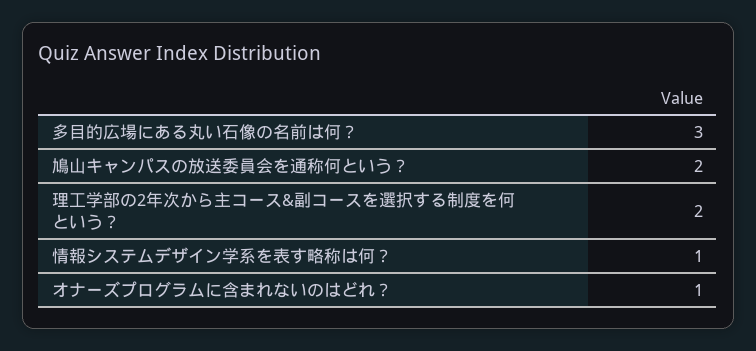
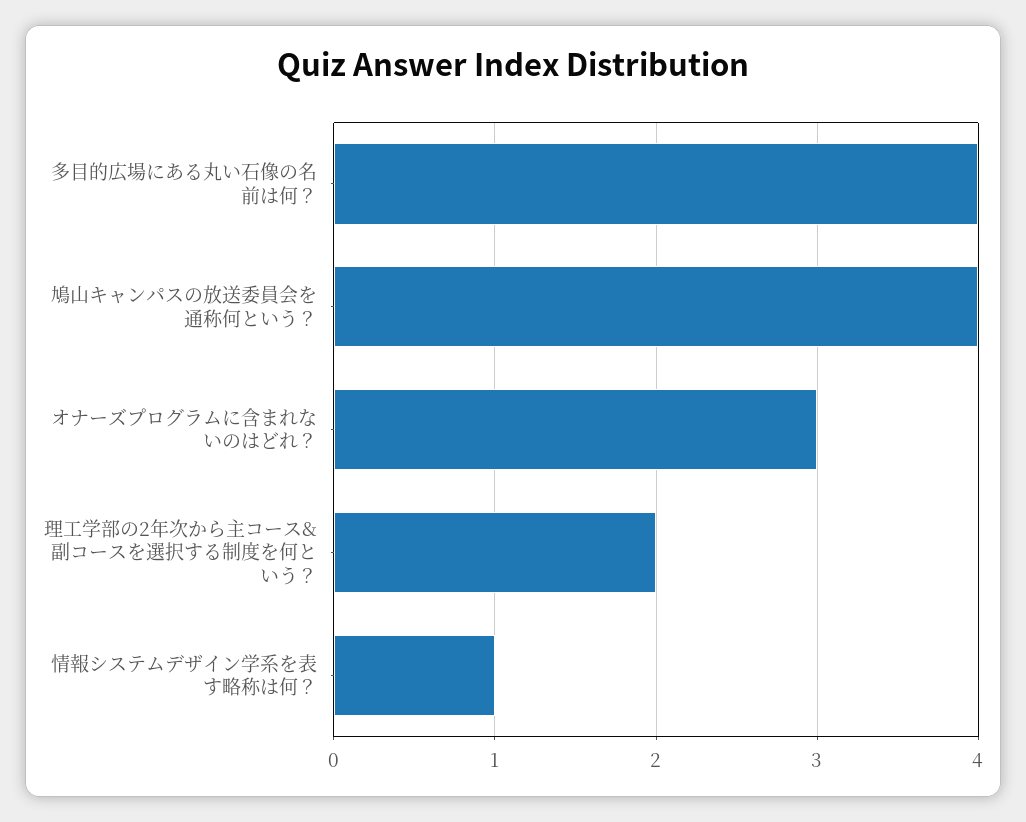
多目的広場にある丸い石像の名前は何？: 3 -> 4
鳩山キャンパスの放送委員会を通称何という？: 2 -> 4
オナーズプログラムに含まれないのはどれ？: 1 -> 3

